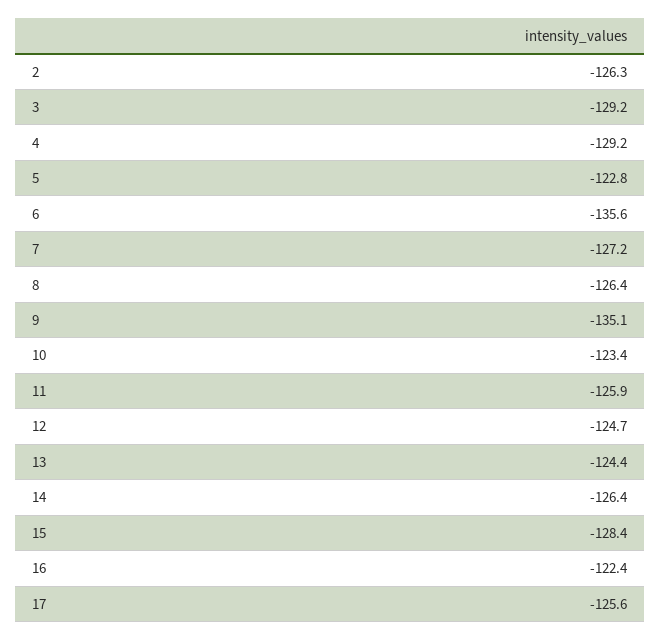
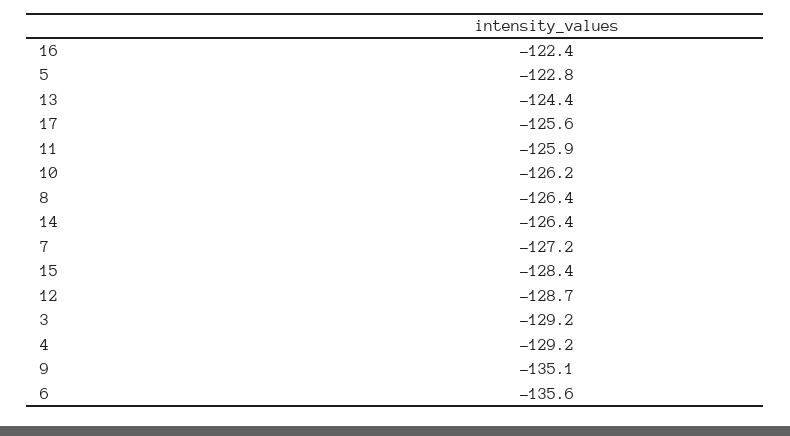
2: -126.3 -> none
10: -123.4 -> -126.2
12: -124.7 -> -128.7

